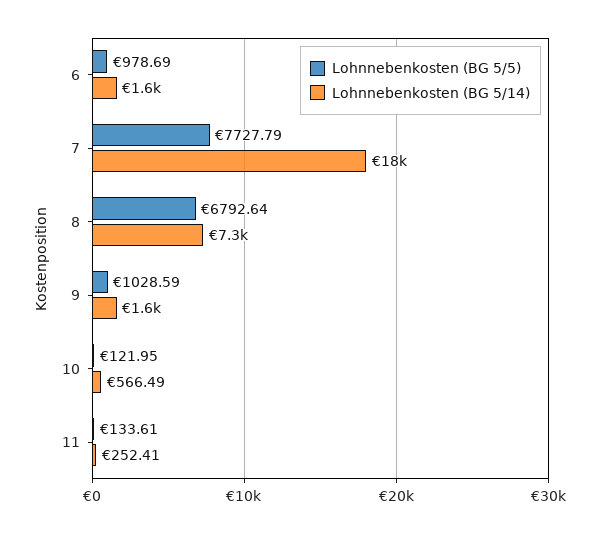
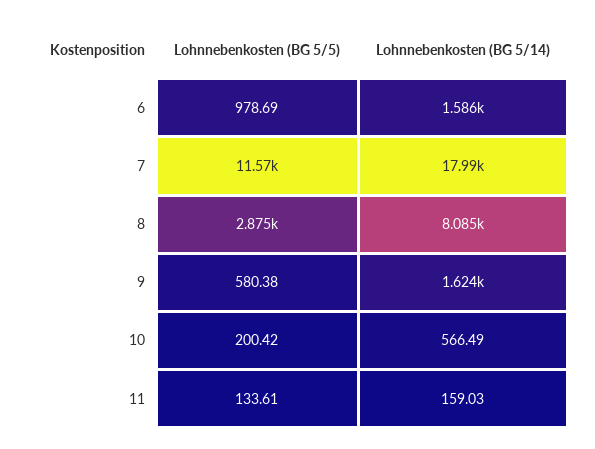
Lohnnebenkosten (BG 5/5), 7: 7727.79 -> 11570
Lohnnebenkosten (BG 5/5), 8: 6792.64 -> 2875
Lohnnebenkosten (BG 5/14), 8: 7300 -> 8085
Lohnnebenkosten (BG 5/5), 9: 1028.59 -> 580.38
Lohnnebenkosten (BG 5/5), 10: 121.95 -> 200.42
Lohnnebenkosten (BG 5/14), 11: 252.41 -> 159.03

